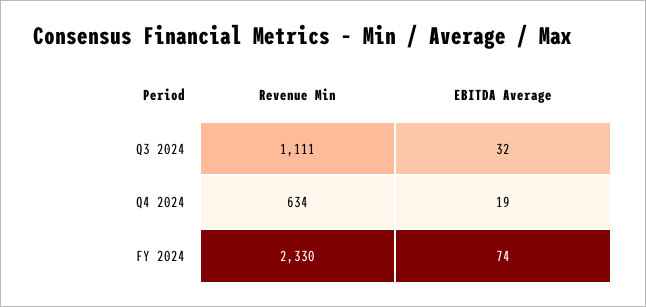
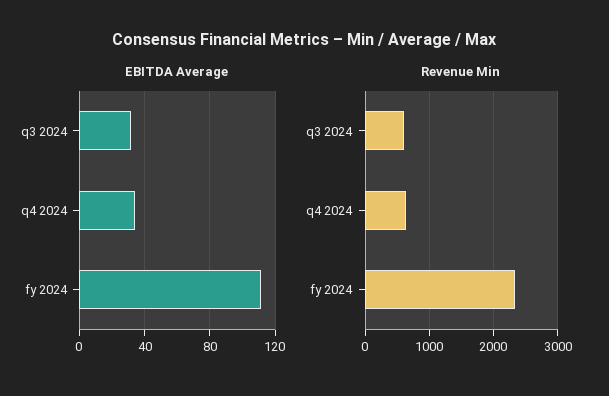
Revenue Min, Q3 2024: 1111 -> 600
EBITDA Average, Q4 2024: 19 -> 35
EBITDA Average, FY 2024: 74 -> 110

